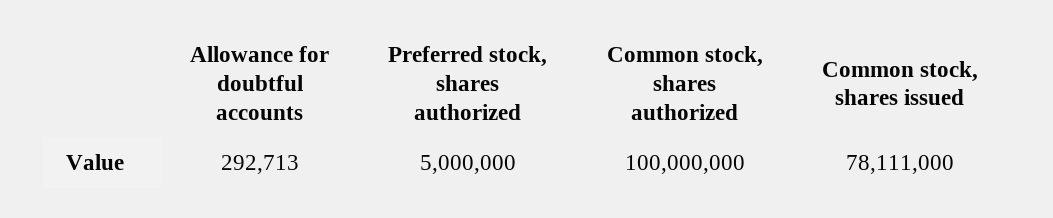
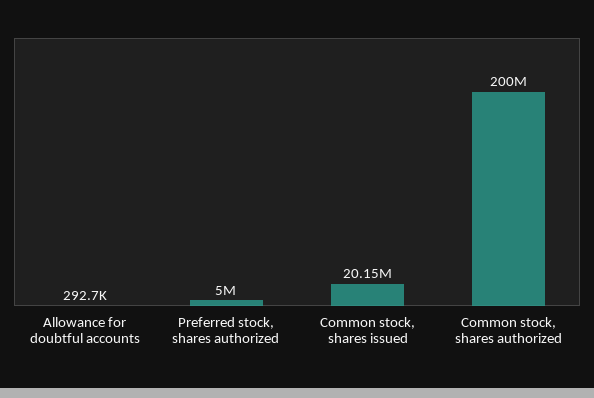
Common stock, shares authorized: 100000000 -> 200000000
Common stock, shares issued: 78111000 -> 20150000

